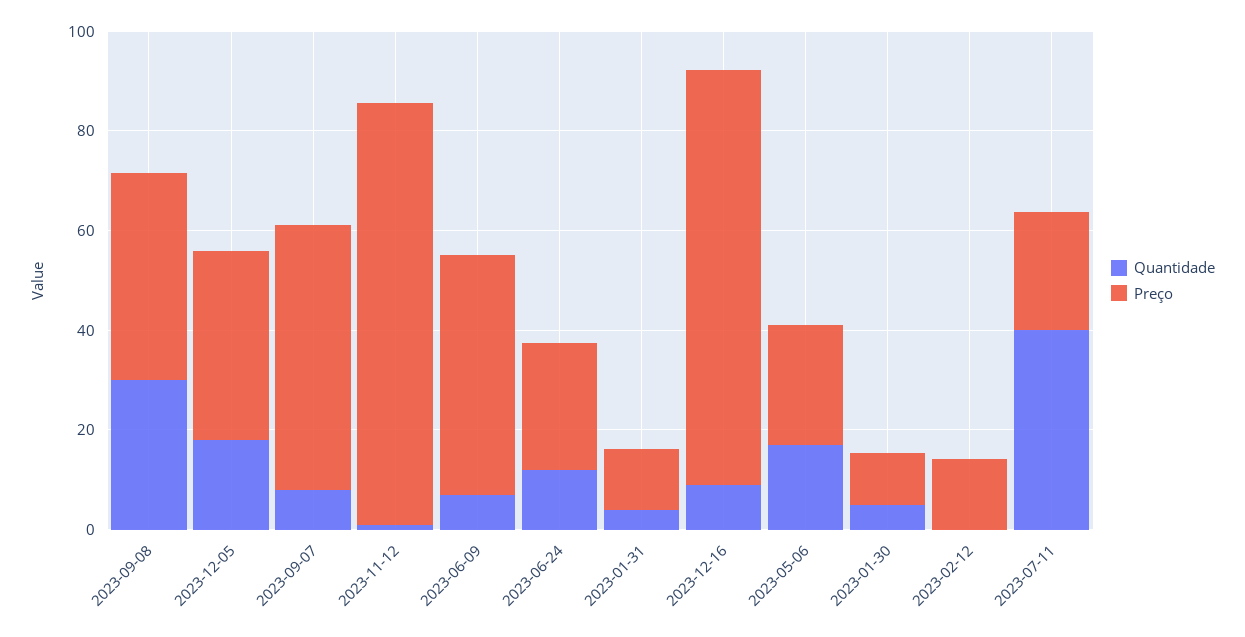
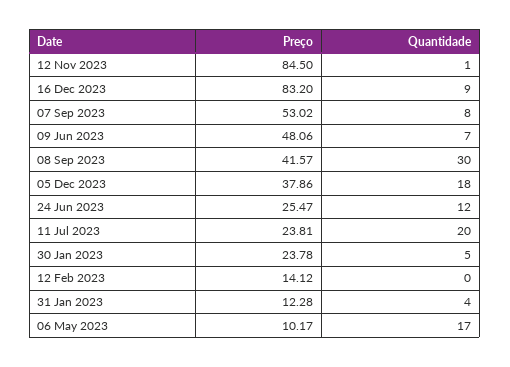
Preço, 2023-05-06: 25 -> 10.17
Preço, 2023-01-30: 10 -> 23.78
Quantidade, 2023-07-11: 40 -> 20

